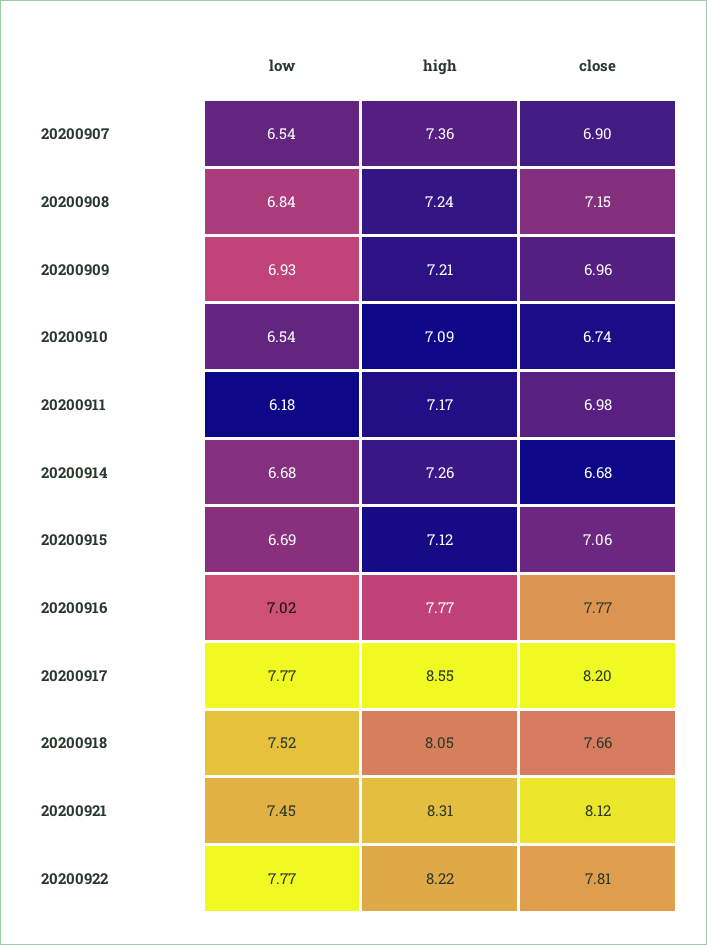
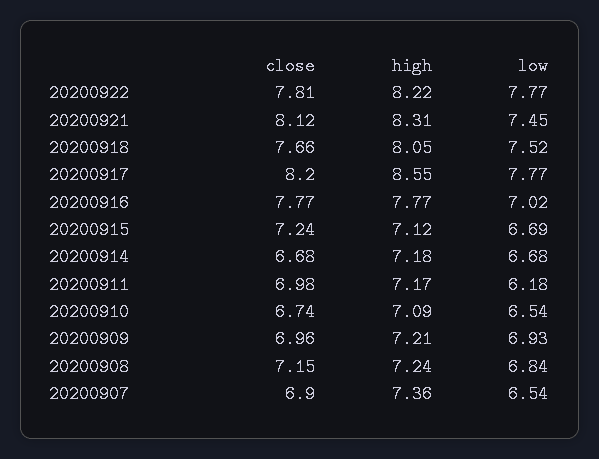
high, 20200914: 7.26 -> 7.18
close, 20200915: 7.06 -> 7.24

